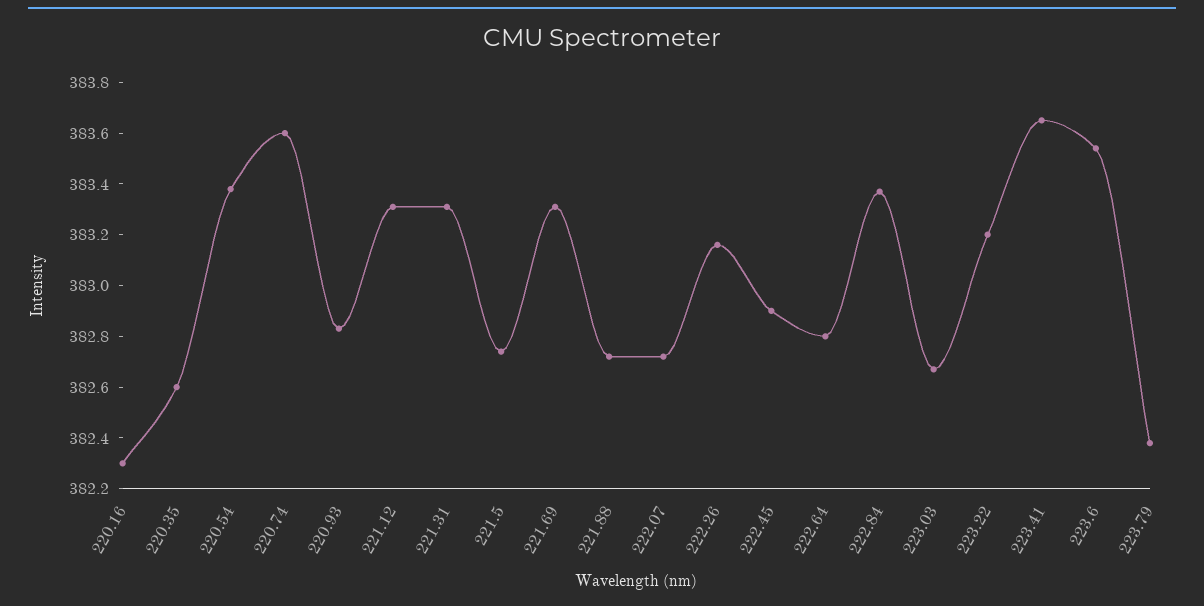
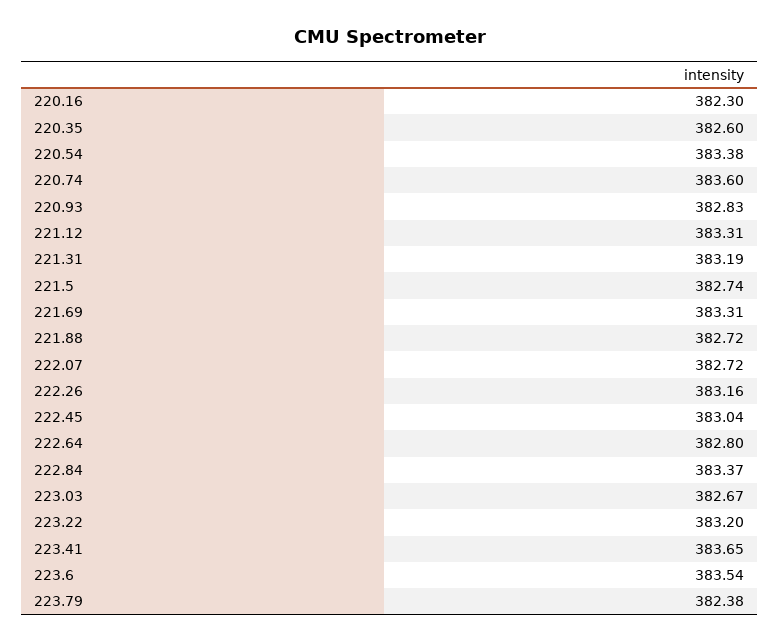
221.31: 383.3 -> 383.19
222.45: 382.9 -> 383.04

